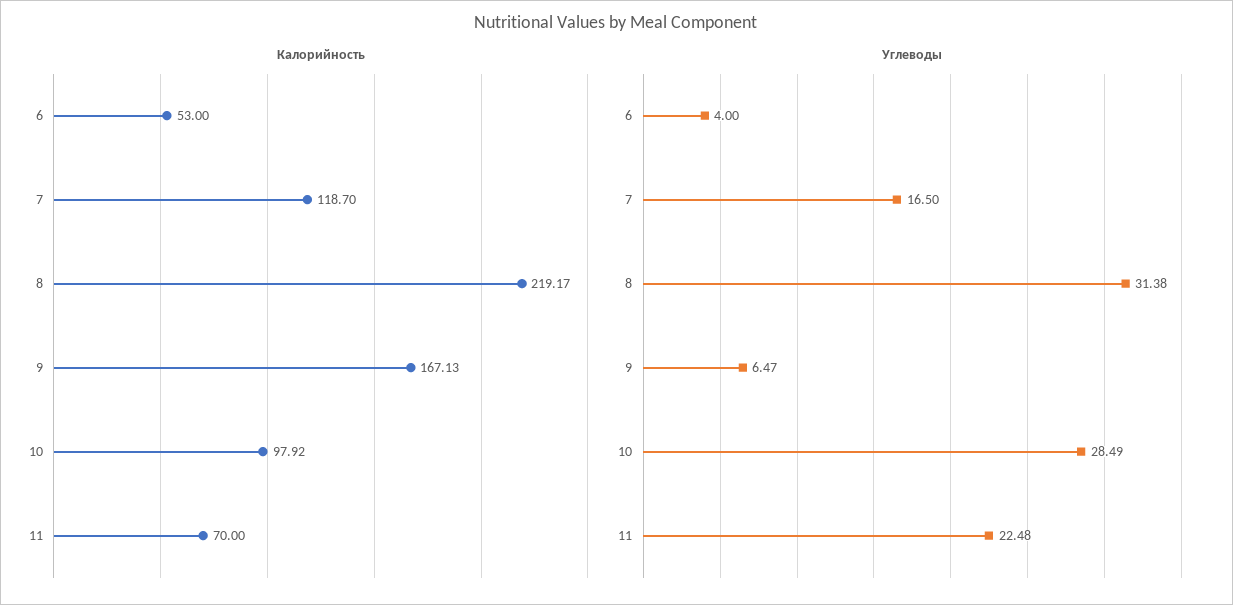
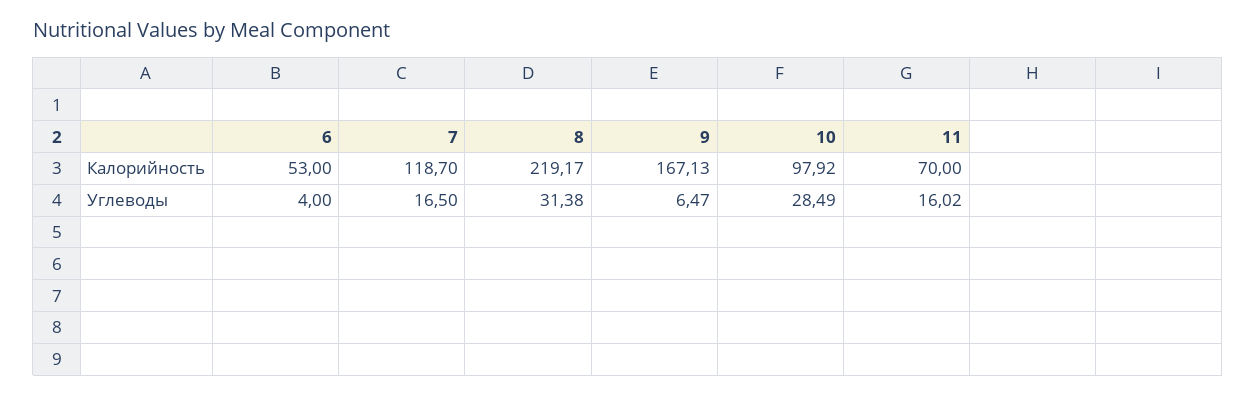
Углеводы, 11: 22.48 -> 16.02

